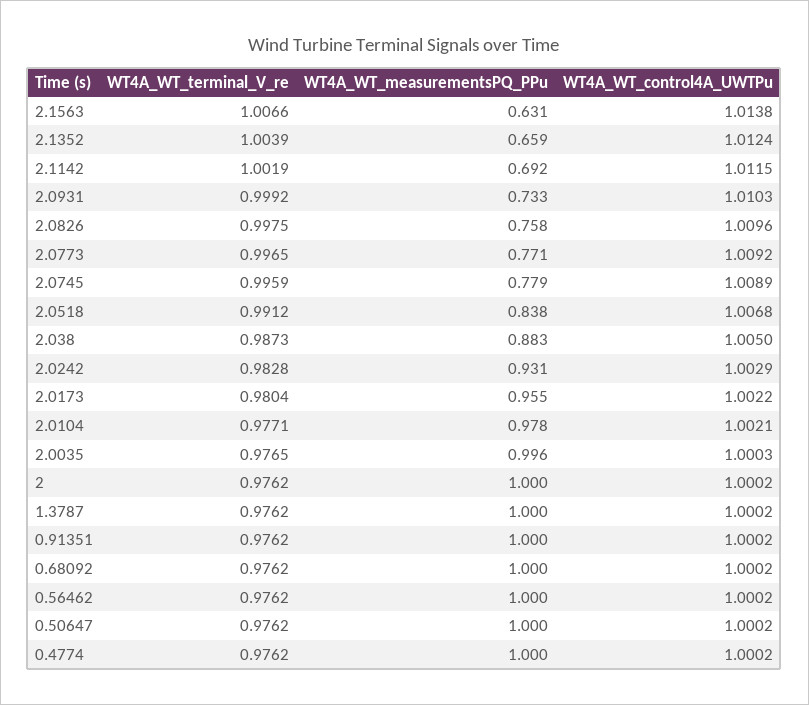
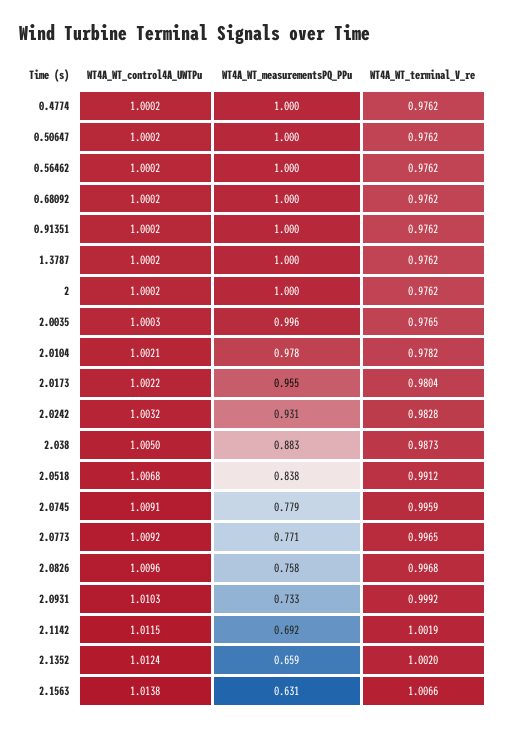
WT4A_WT_terminal_V_re, 2.1352: 1.0039 -> 1.002
WT4A_WT_terminal_V_re, 2.0826: 0.9975 -> 0.9968
WT4A_WT_control4A_UWTPu, 2.0745: 1.0089 -> 1.0091
WT4A_WT_control4A_UWTPu, 2.0242: 1.0029 -> 1.0032
WT4A_WT_terminal_V_re, 2.0104: 0.9771 -> 0.9782

